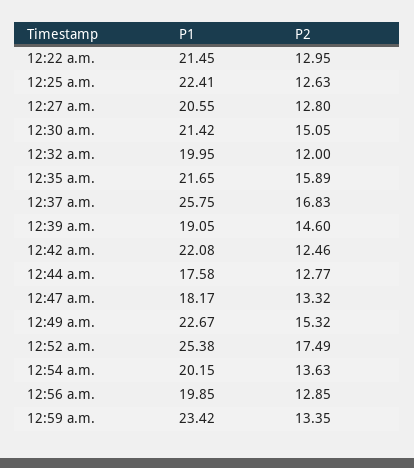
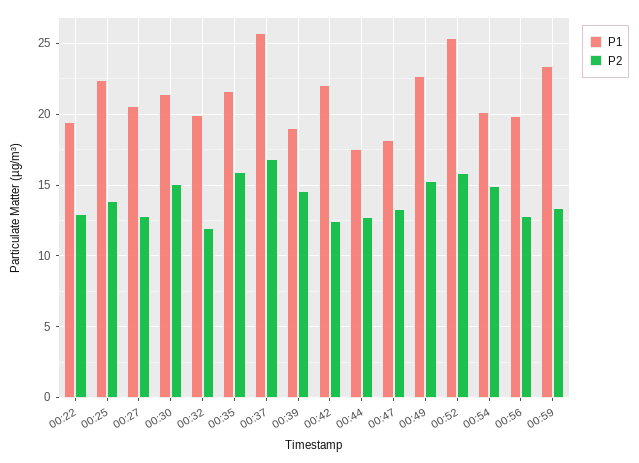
P1, 12:22 a.m.: 21.45 -> 19.5
P2, 12:25 a.m.: 12.63 -> 14
P2, 12:52 a.m.: 17.49 -> 16
P2, 12:54 a.m.: 13.63 -> 15

